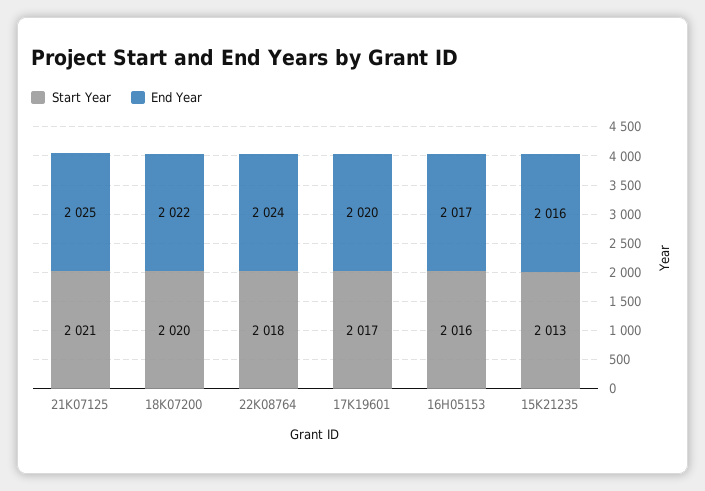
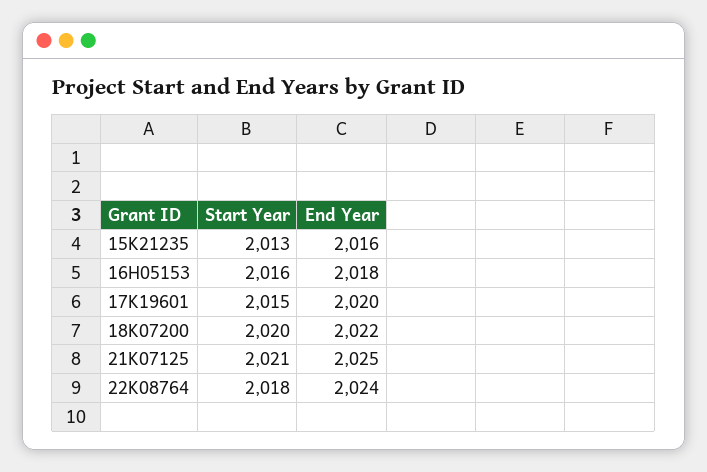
Start Year, 17K19601: 2017 -> 2015
End Year, 16H05153: 2017 -> 2018

